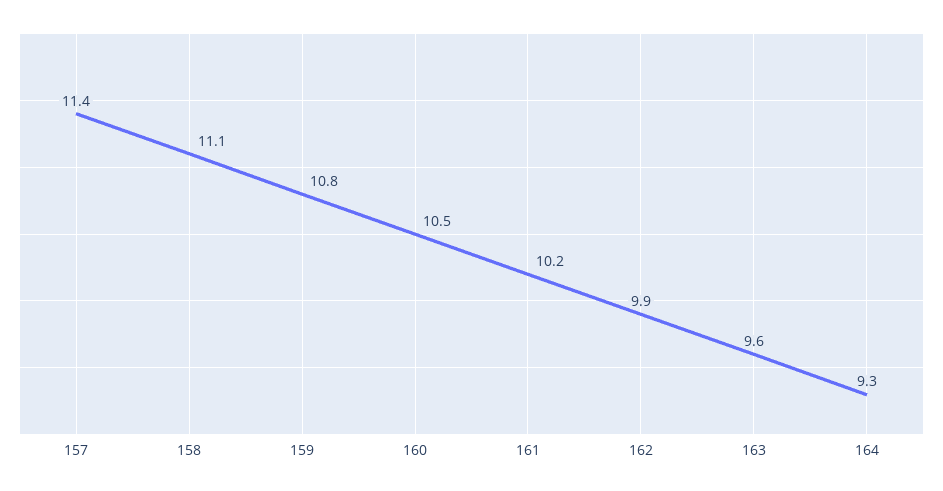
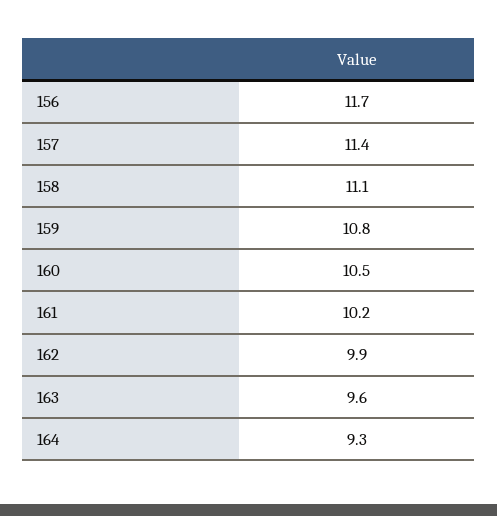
156: none -> 11.7

